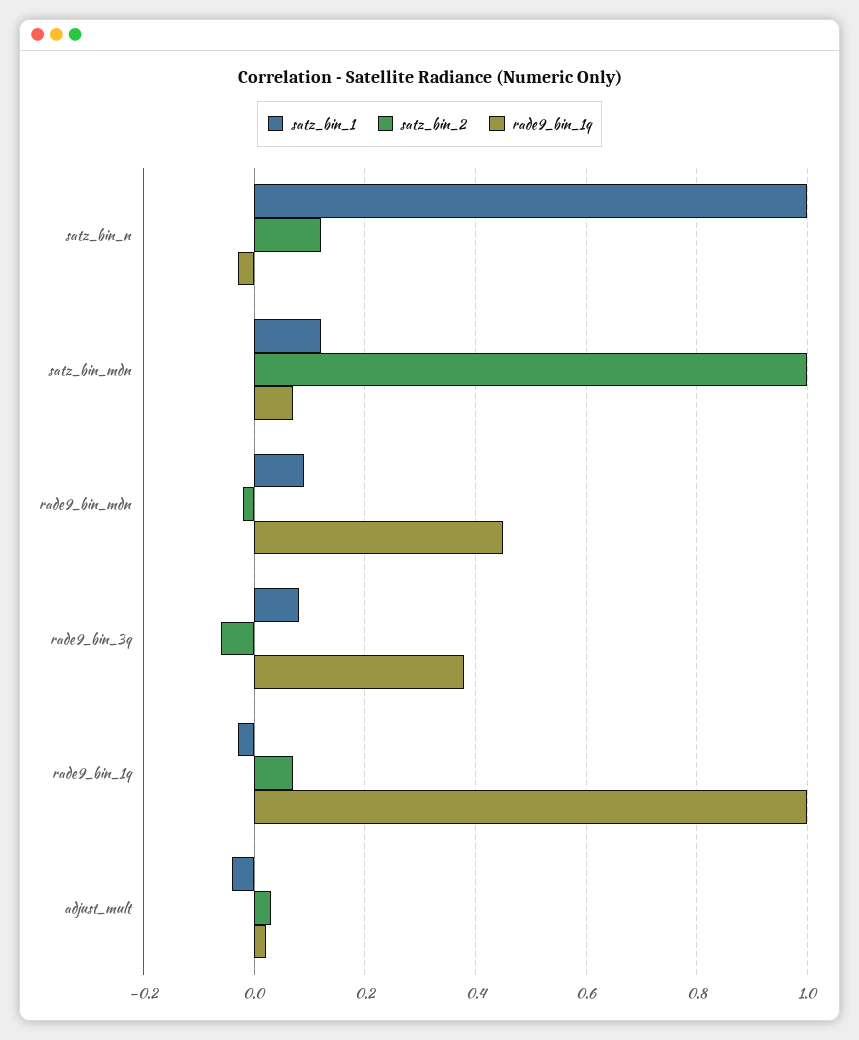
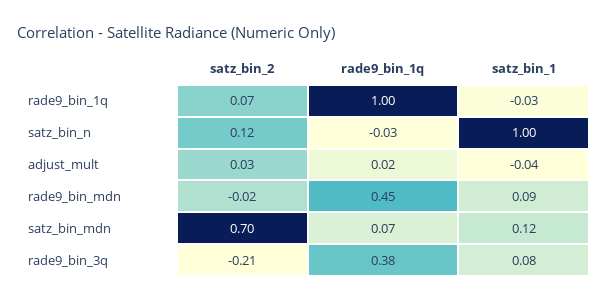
satz_bin_2, satz_bin_mdn: 1 -> 0.7
satz_bin_2, rade9_bin_3q: -0.05 -> -0.21

